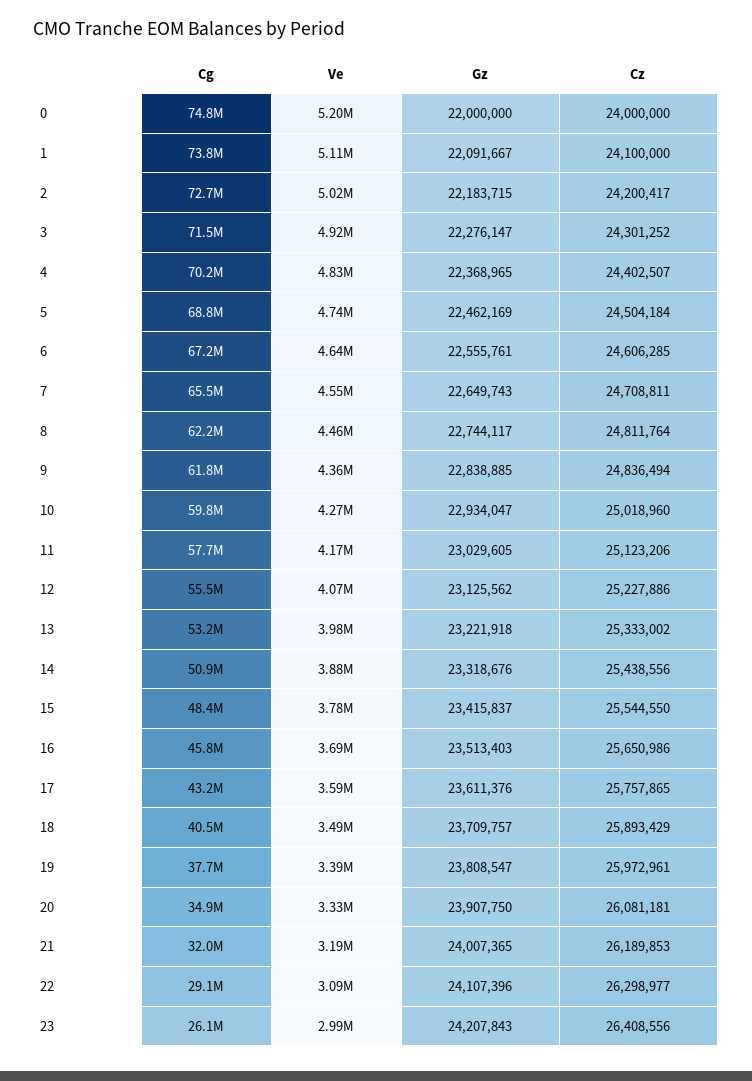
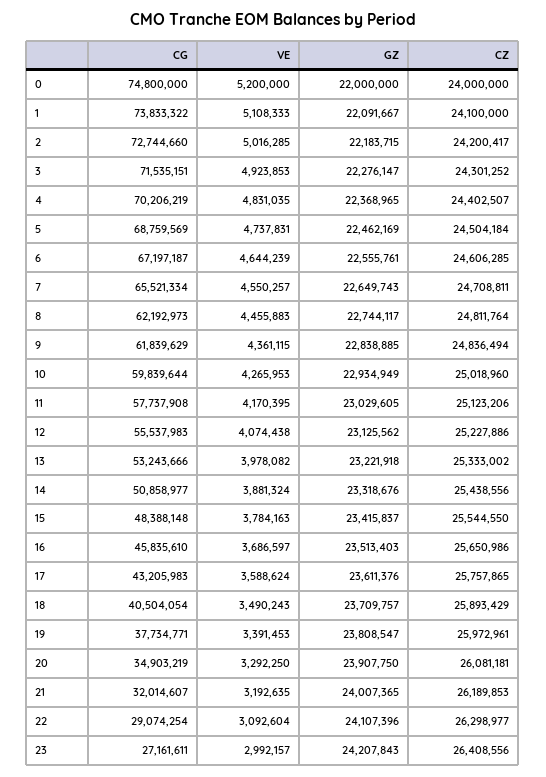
Gz, 10: 22934047 -> 22934949
Ve, 20: 3330000 -> 3292250
Cg, 23: 26100000 -> 27161611

